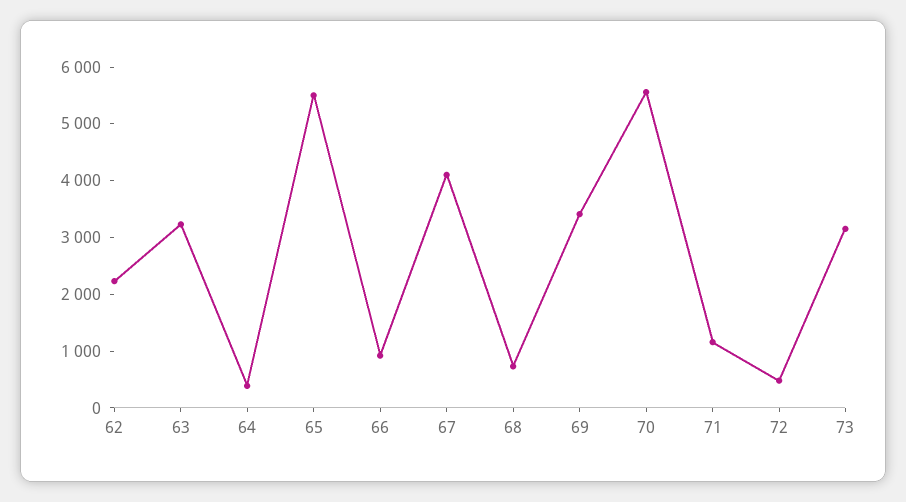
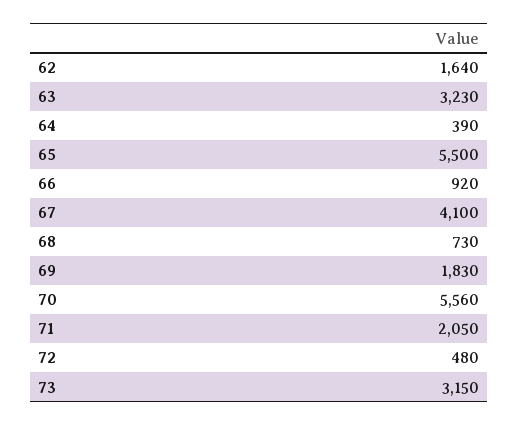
62: 2200 -> 1640
69: 3400 -> 1830
71: 1200 -> 2050

